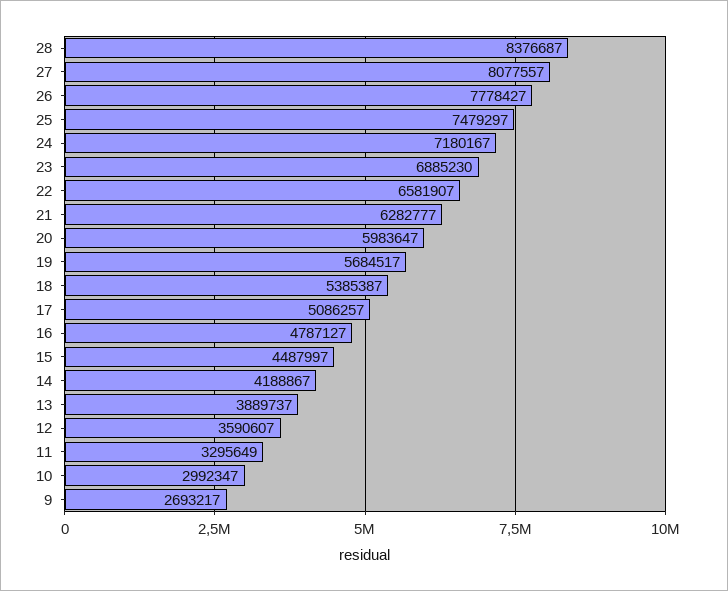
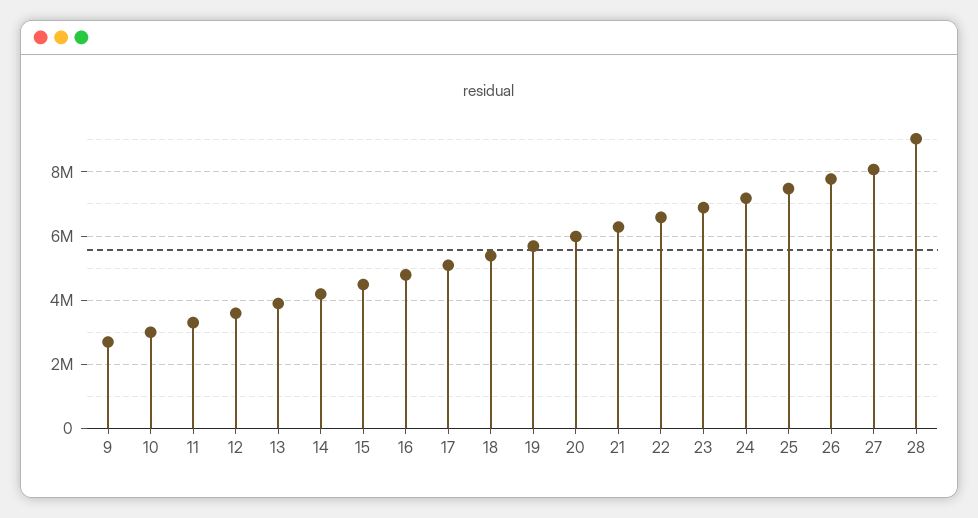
28: 8376687 -> 9000000

